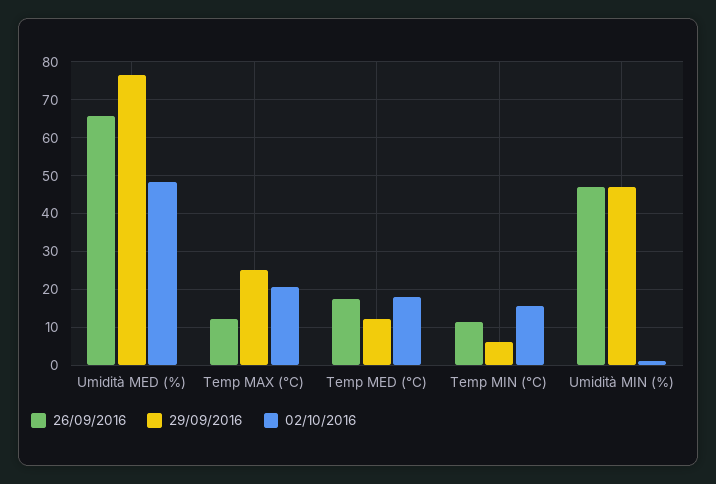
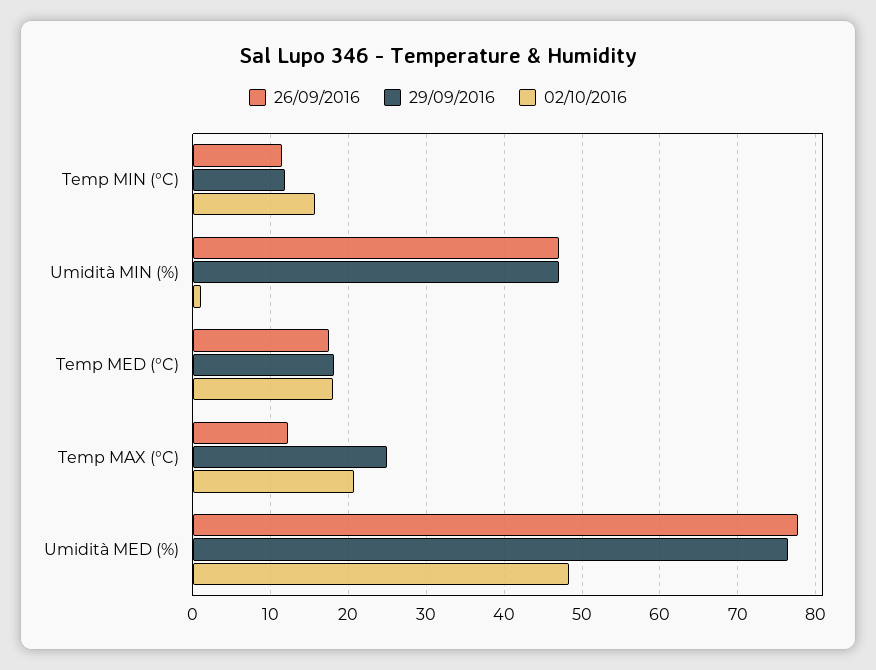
26/09/2016, Umidità MED (%): 66 -> 78
29/09/2016, Temp MED (°C): 12 -> 18
29/09/2016, Temp MIN (°C): 6 -> 12

